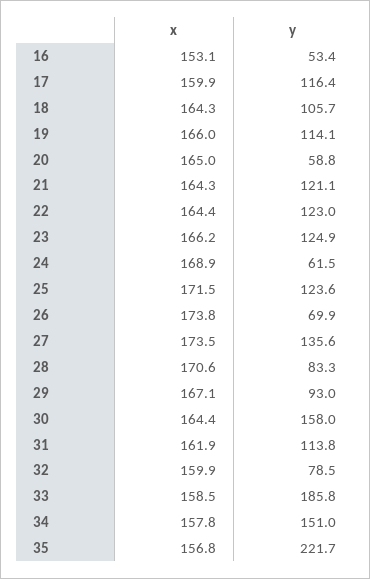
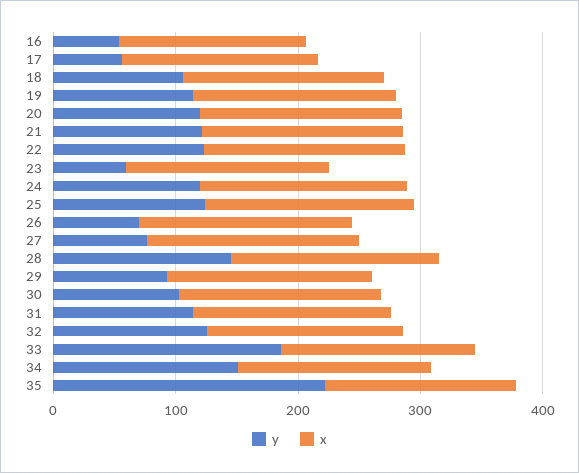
y, 17: 116.4 -> 60
y, 20: 58.8 -> 120
y, 23: 124.9 -> 60
y, 24: 61.5 -> 120
y, 27: 135.6 -> 80
y, 28: 83.3 -> 140
y, 30: 158 -> 100
y, 32: 78.5 -> 120

